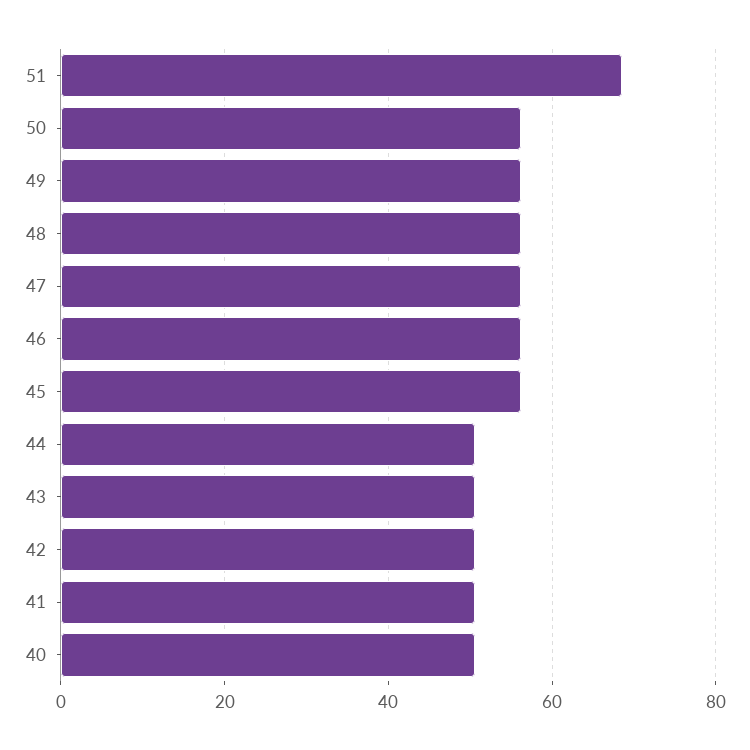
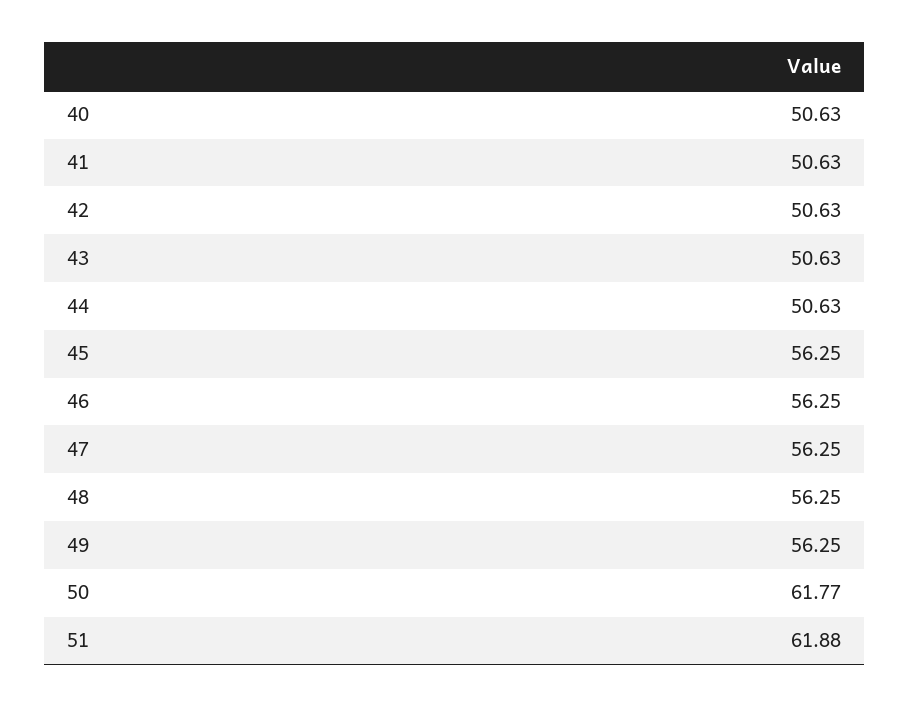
51: 68 -> 61.88
50: 56 -> 61.77

